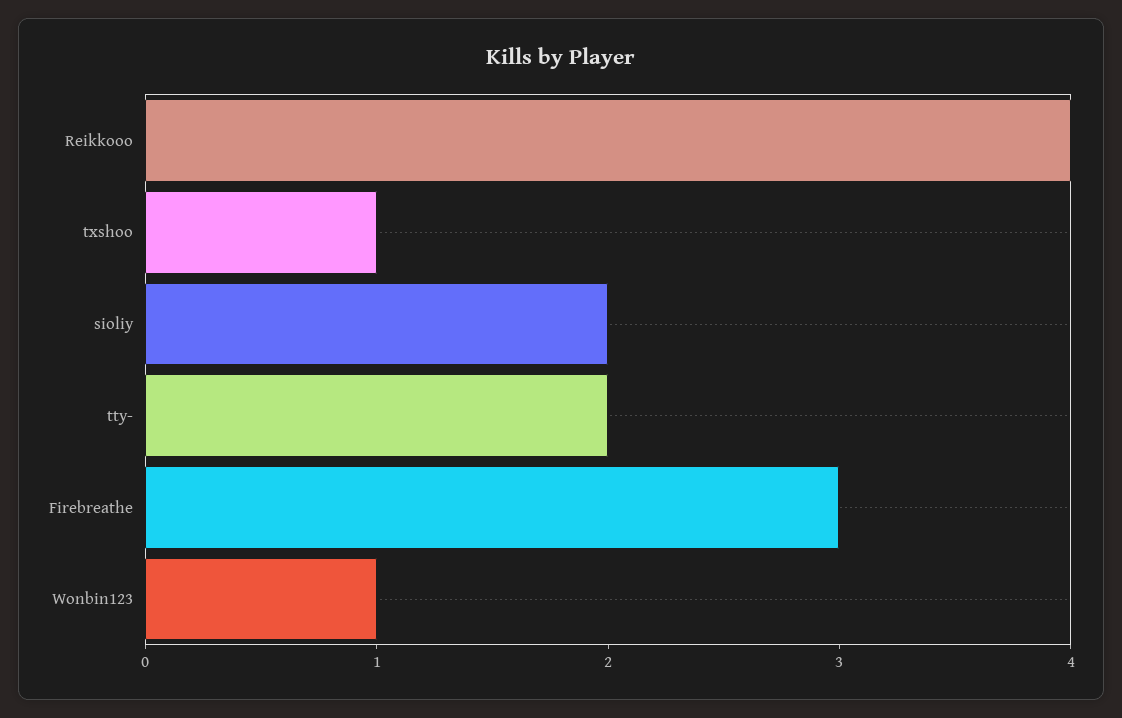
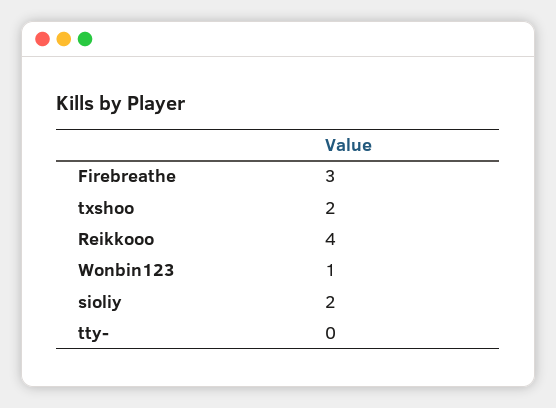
txshoo: 1 -> 2
tty-: 2 -> 0

